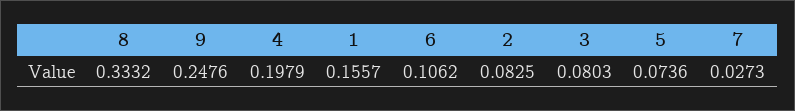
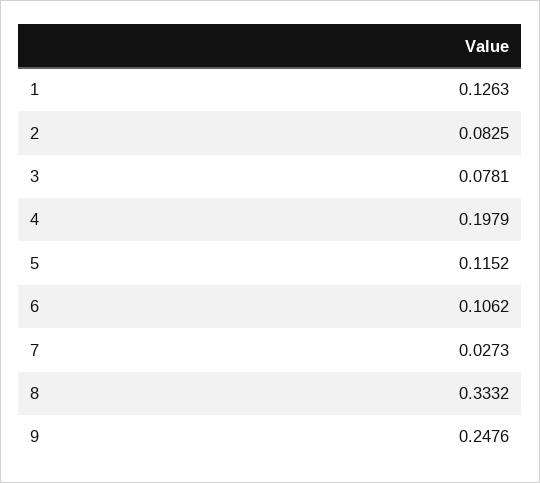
1: 0.1557 -> 0.1263
3: 0.0803 -> 0.0781
5: 0.0736 -> 0.1152

